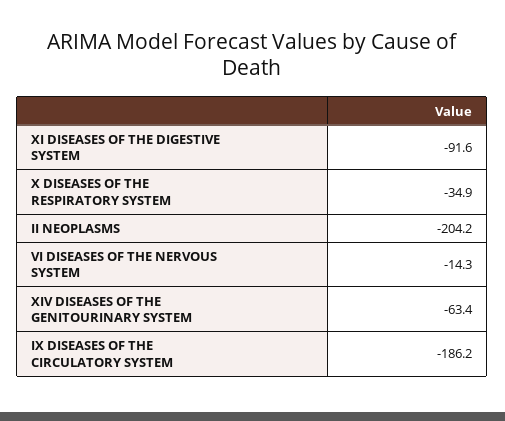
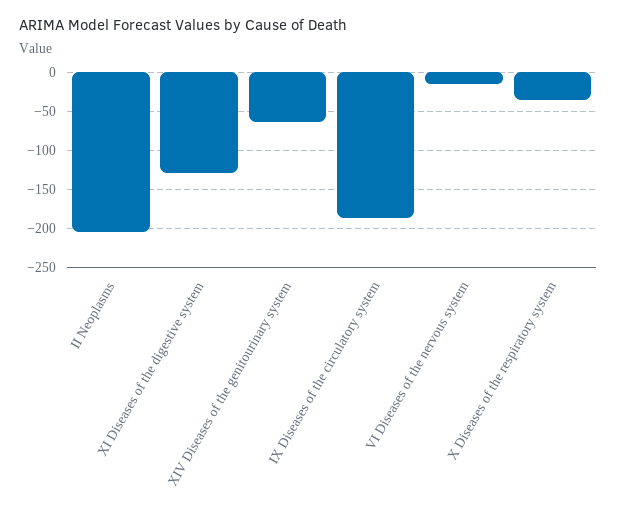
XI DISEASES OF THE DIGESTIVE SYSTEM: -91.6 -> -130

